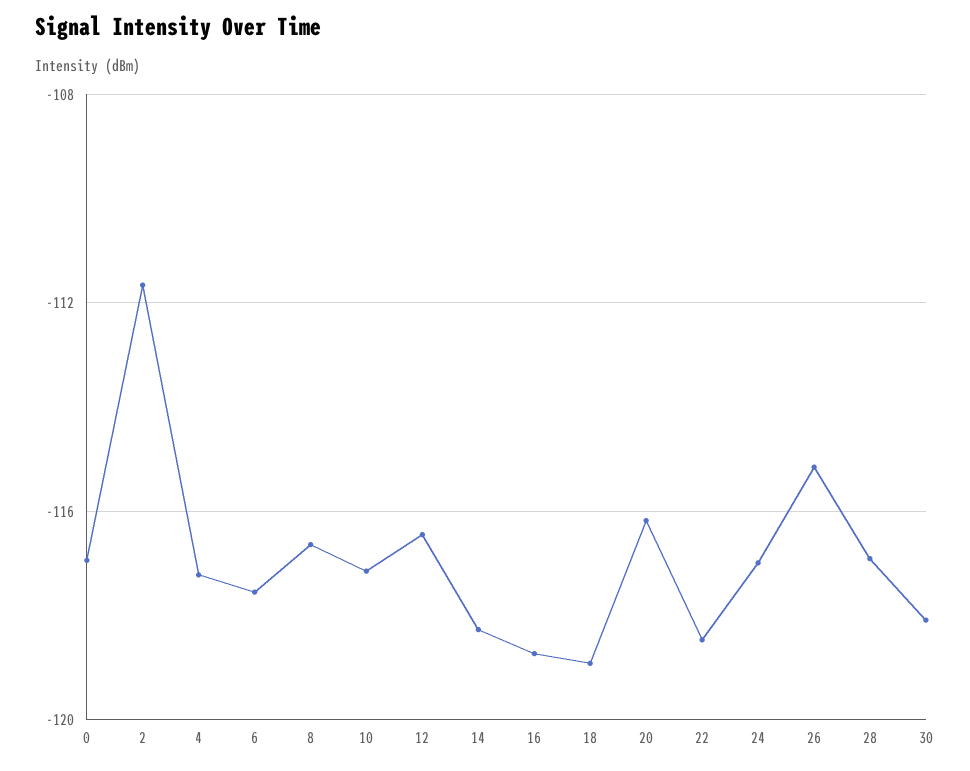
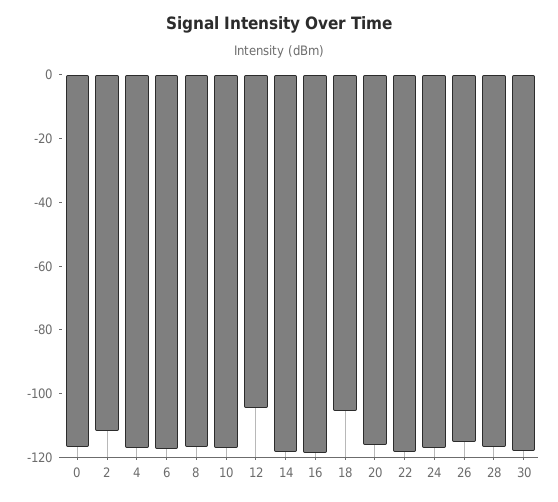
12: -116.5 -> -105
18: -119 -> -105

